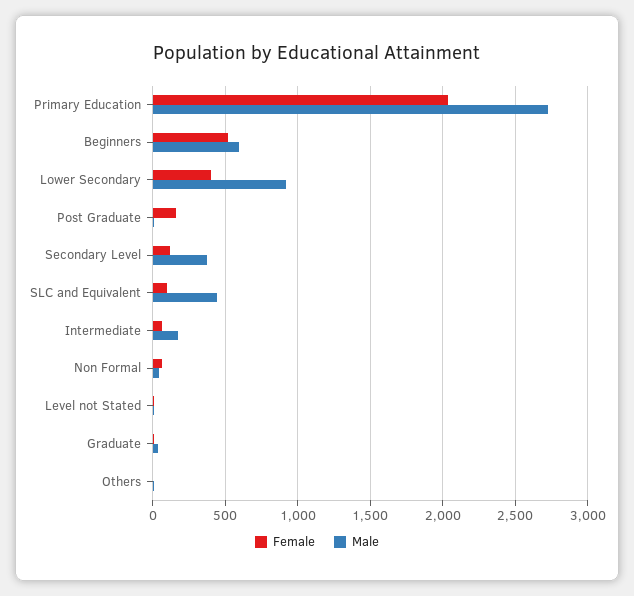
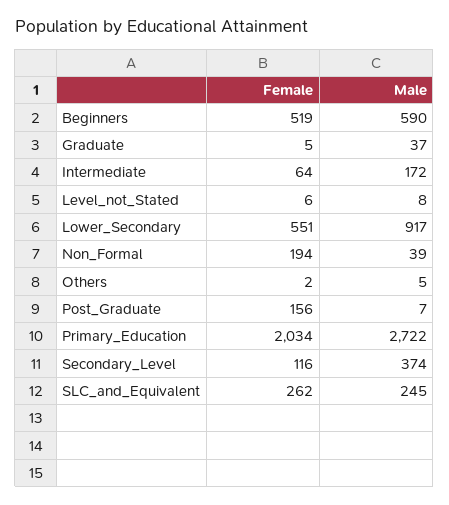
Female, Lower Secondary: 400 -> 551
Female, SLC and Equivalent: 100 -> 262
Male, SLC and Equivalent: 450 -> 245
Female, Non Formal: 50 -> 194

